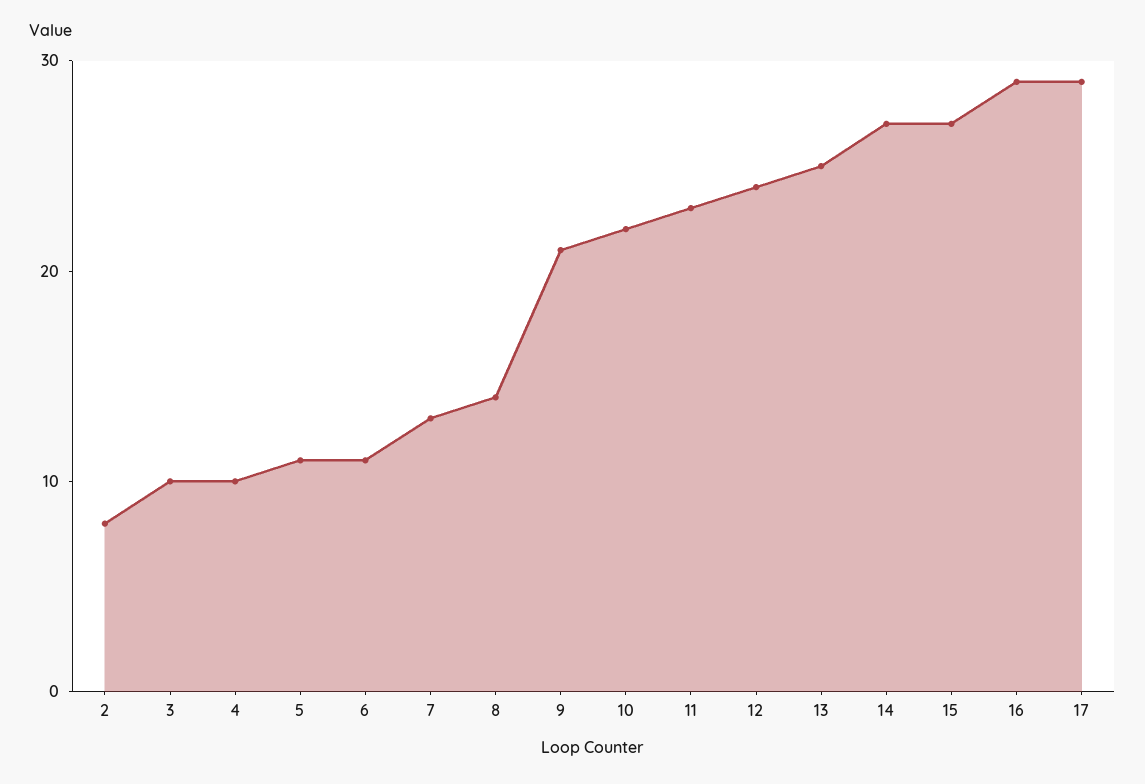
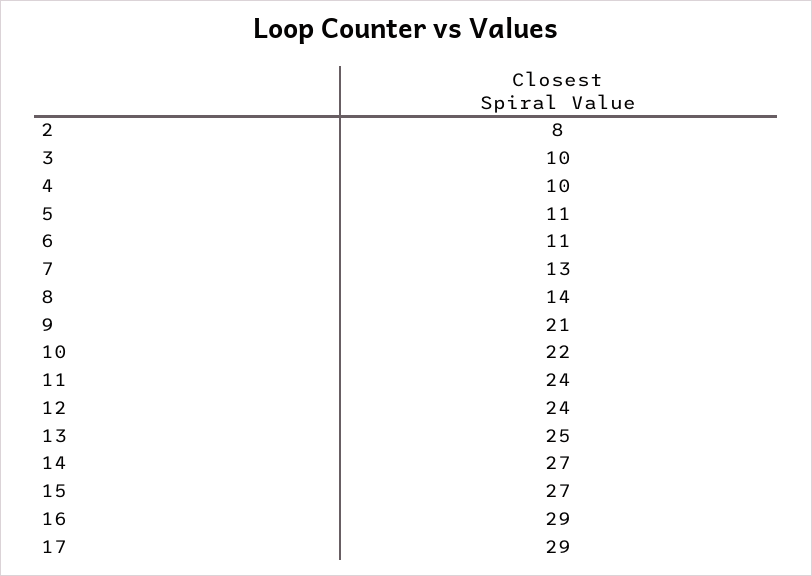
11: 23 -> 24

